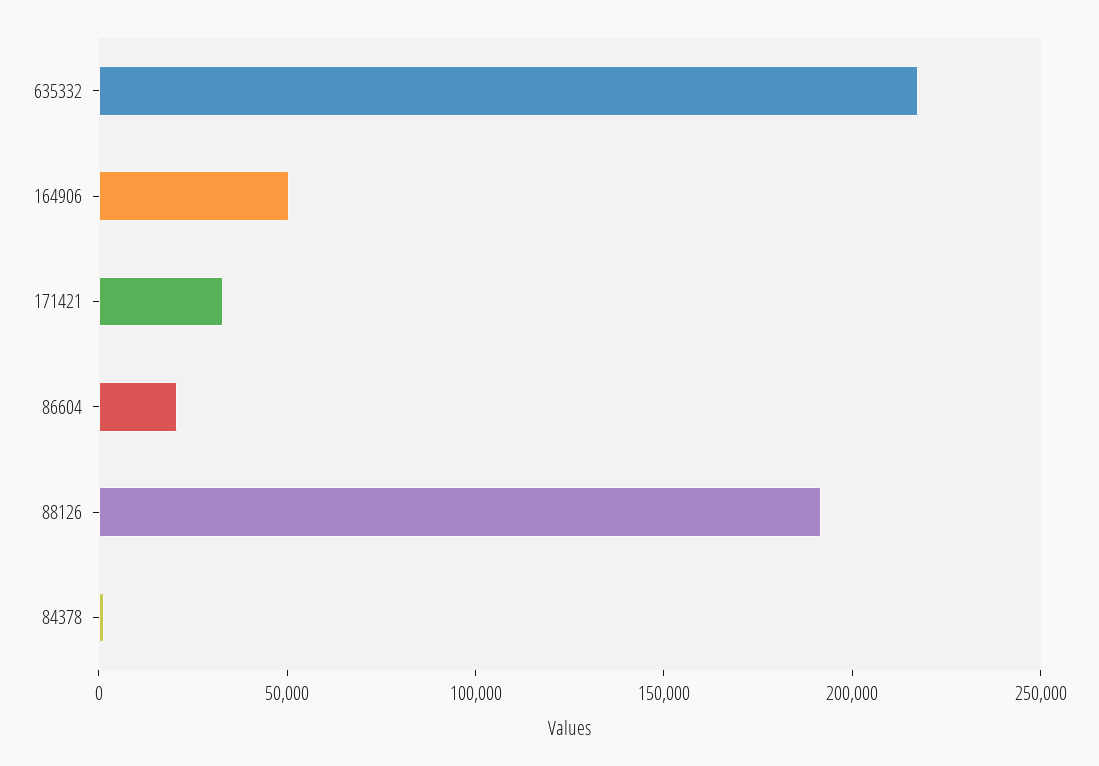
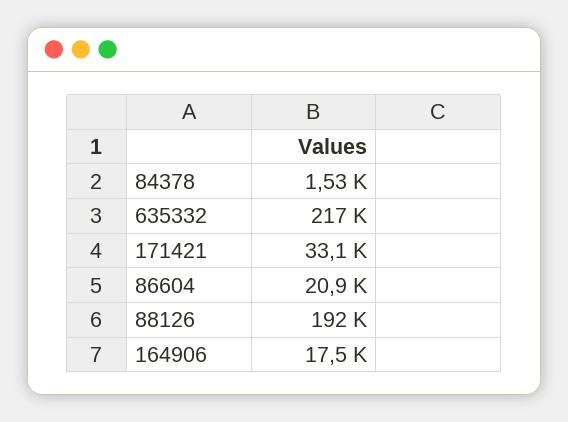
164906: 50000 -> 17500

